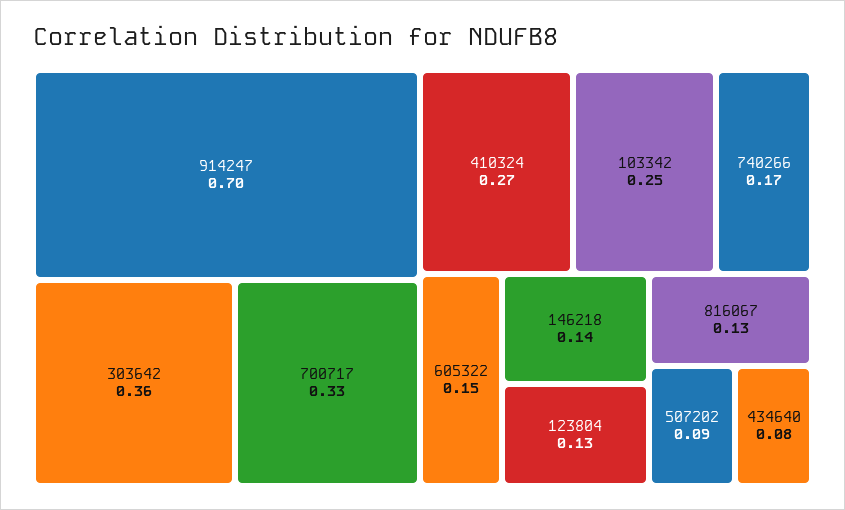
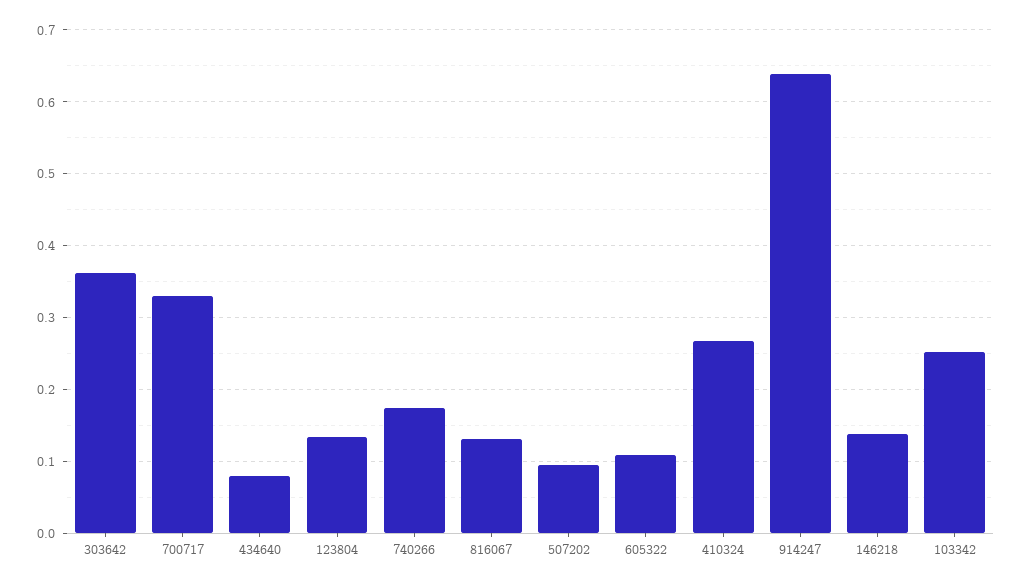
914247: 0.7 -> 0.64
605322: 0.15 -> 0.11

